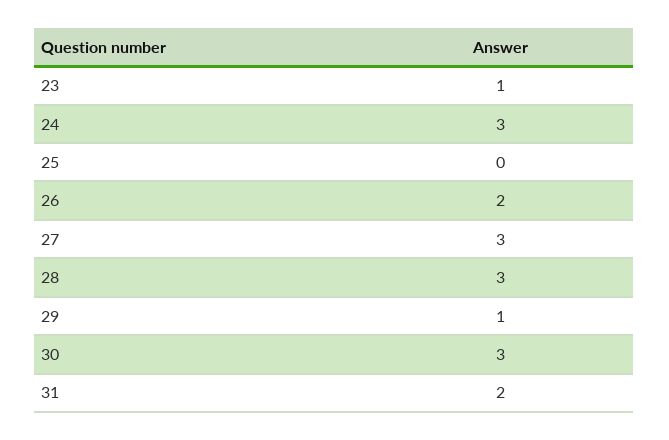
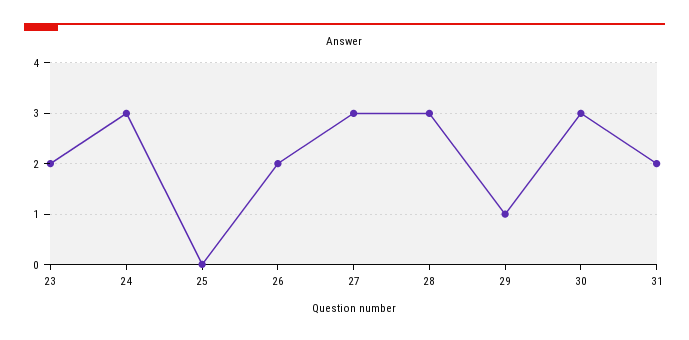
23: 1 -> 2

